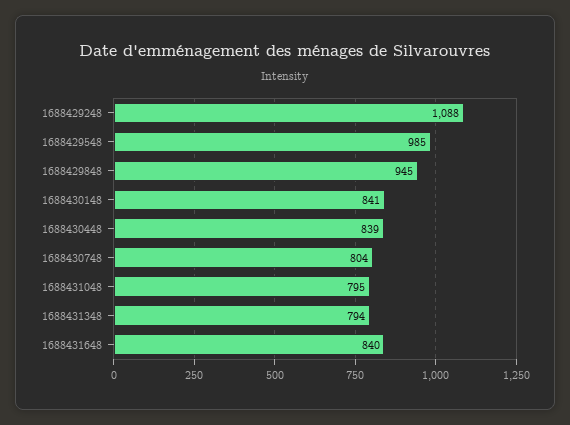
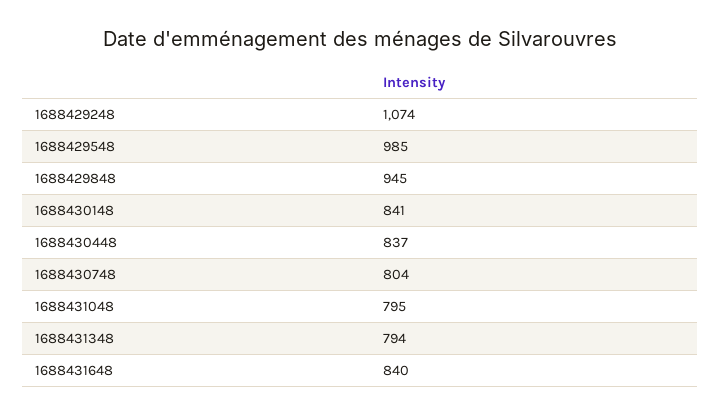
1688429248: 1088 -> 1074
1688430448: 839 -> 837

